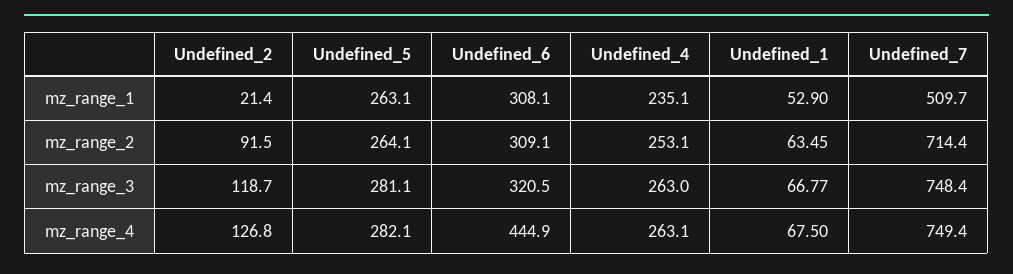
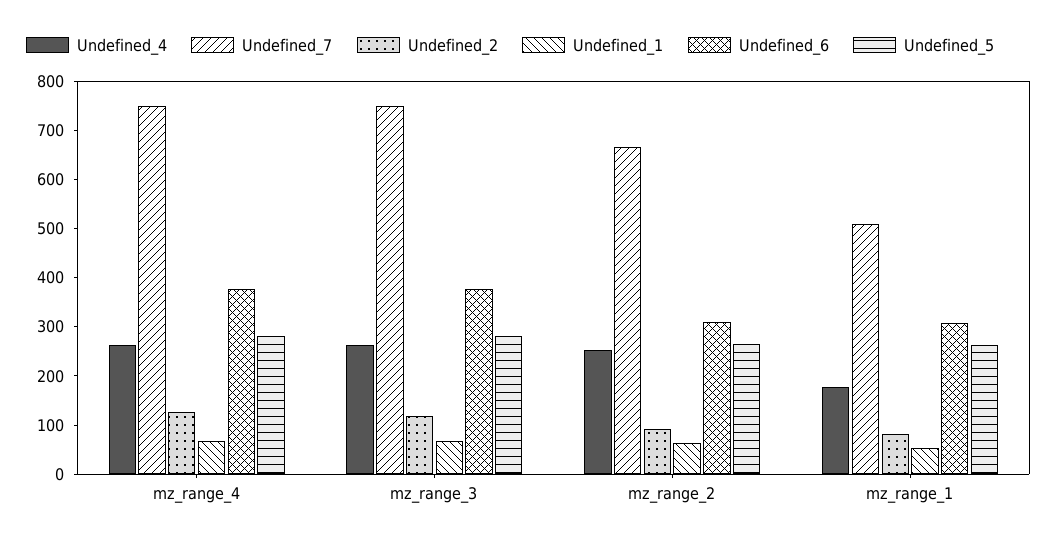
Undefined_2, mz_range_1: 21.4 -> 80
Undefined_4, mz_range_1: 235.1 -> 180
Undefined_7, mz_range_2: 714.4 -> 660
Undefined_6, mz_range_3: 320.5 -> 380
Undefined_6, mz_range_4: 444.9 -> 380

